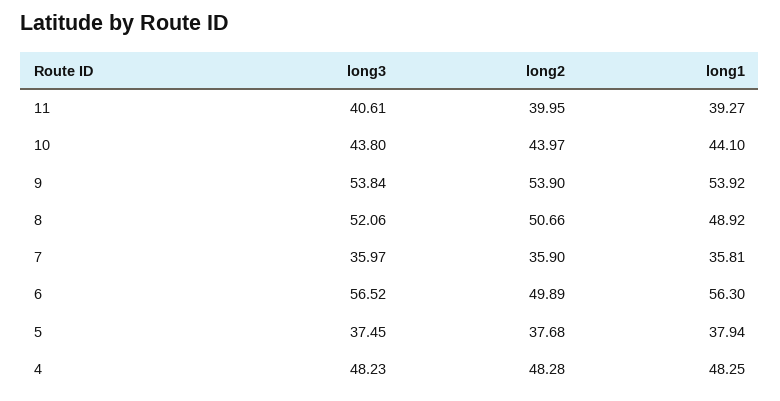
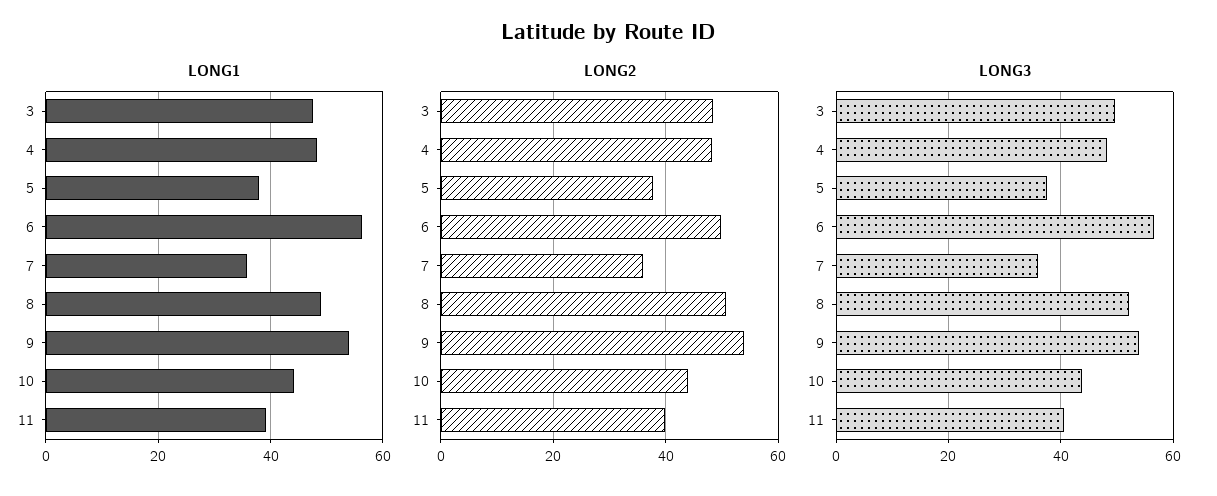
long1, 3: none -> 48
long2, 3: none -> 48
long3, 3: none -> 50

